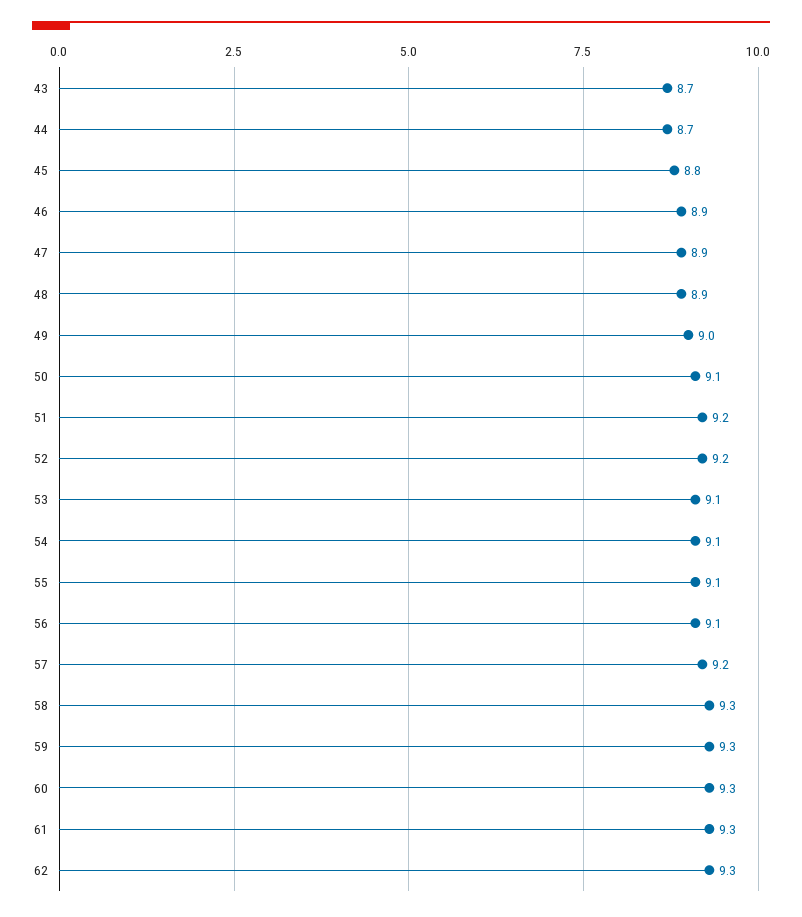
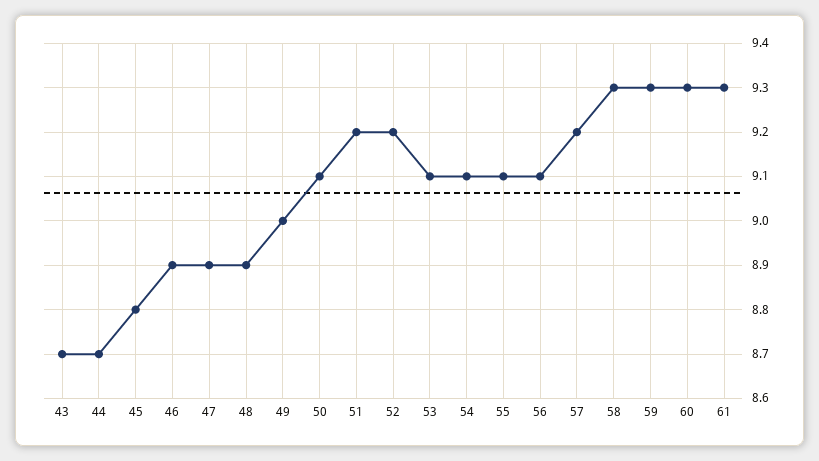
62: 9.3 -> none

